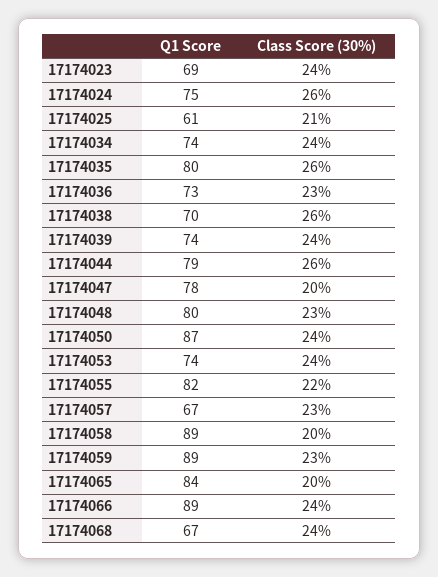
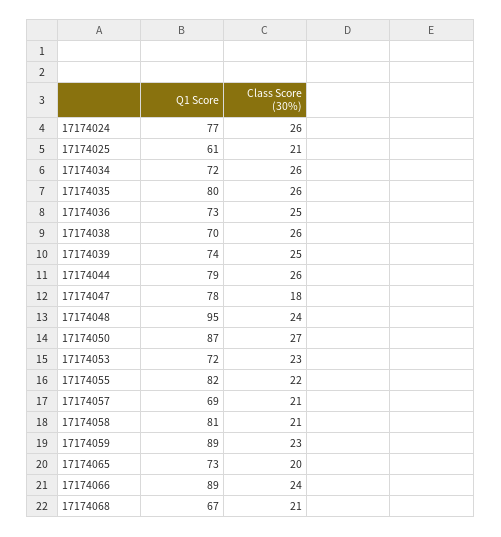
Q1 Score, 17174023: 69 -> none
Class Score (30%), 17174023: 24 -> none
Q1 Score, 17174024: 75 -> 77
Q1 Score, 17174034: 74 -> 72
Class Score (30%), 17174034: 24 -> 26
Class Score (30%), 17174036: 23 -> 25
Class Score (30%), 17174039: 24 -> 25
Class Score (30%), 17174047: 20 -> 18
Q1 Score, 17174048: 80 -> 95
Class Score (30%), 17174048: 23 -> 24
Class Score (30%), 17174050: 24 -> 27
Q1 Score, 17174053: 74 -> 72
Class Score (30%), 17174053: 24 -> 23
Q1 Score, 17174057: 67 -> 69
Class Score (30%), 17174057: 23 -> 21
Q1 Score, 17174058: 89 -> 81
Class Score (30%), 17174058: 20 -> 21
Q1 Score, 17174065: 84 -> 73
Class Score (30%), 17174068: 24 -> 21

